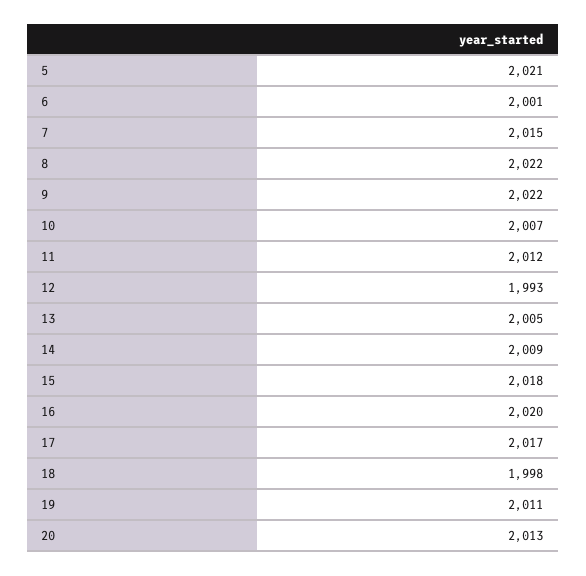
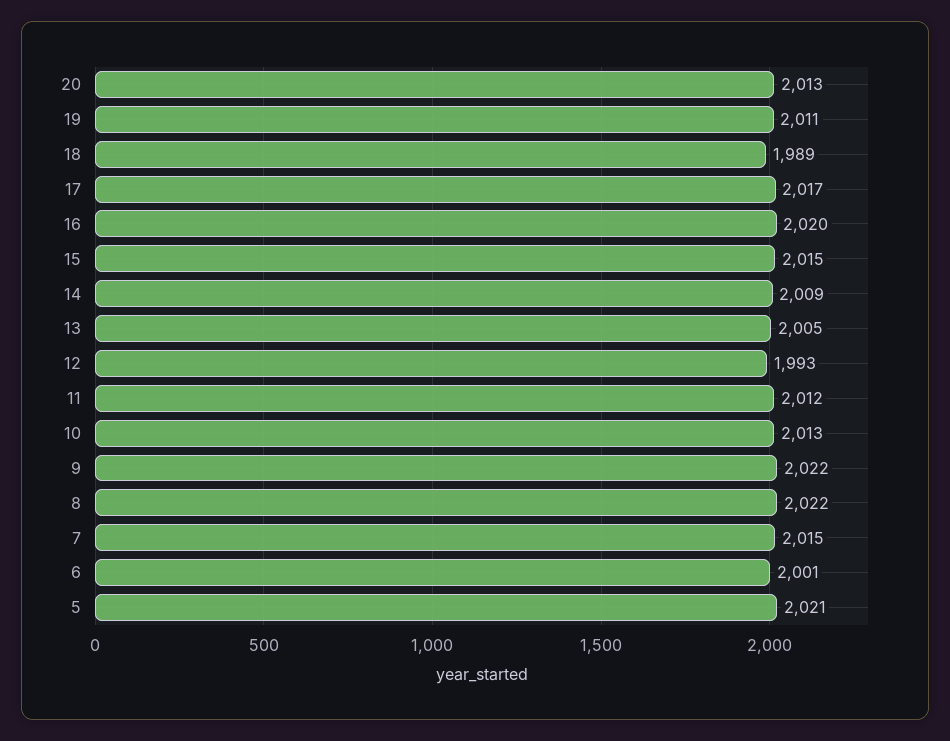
10: 2007 -> 2013
15: 2018 -> 2015
18: 1998 -> 1989

